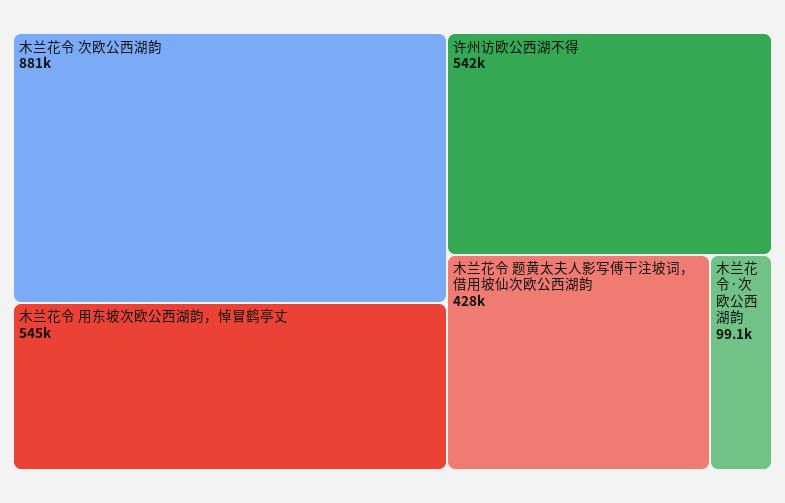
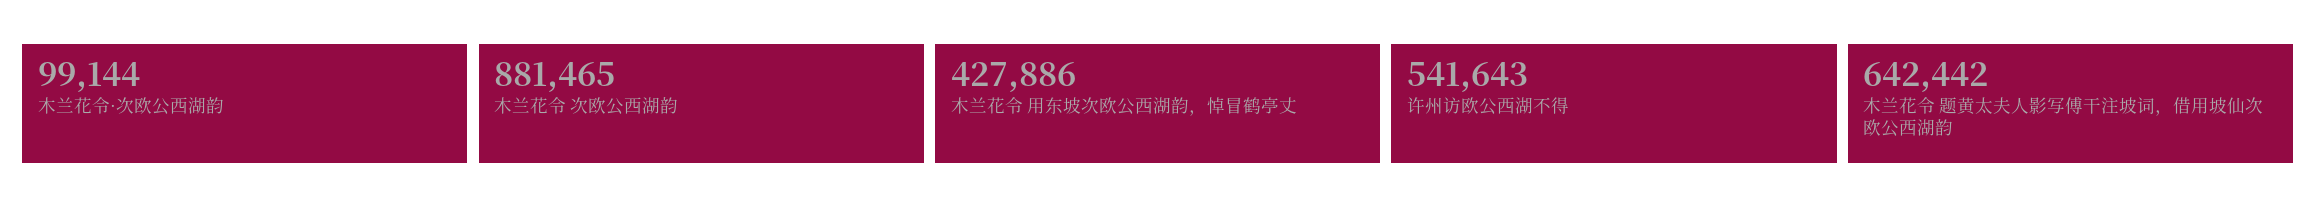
木兰花令 用东坡次欧公西湖韵，悼冒鹤亭丈: 545000 -> 427886
木兰花令 题黄太夫人影写傅干注坡词，借用坡仙次欧公西湖韵: 428000 -> 642442

